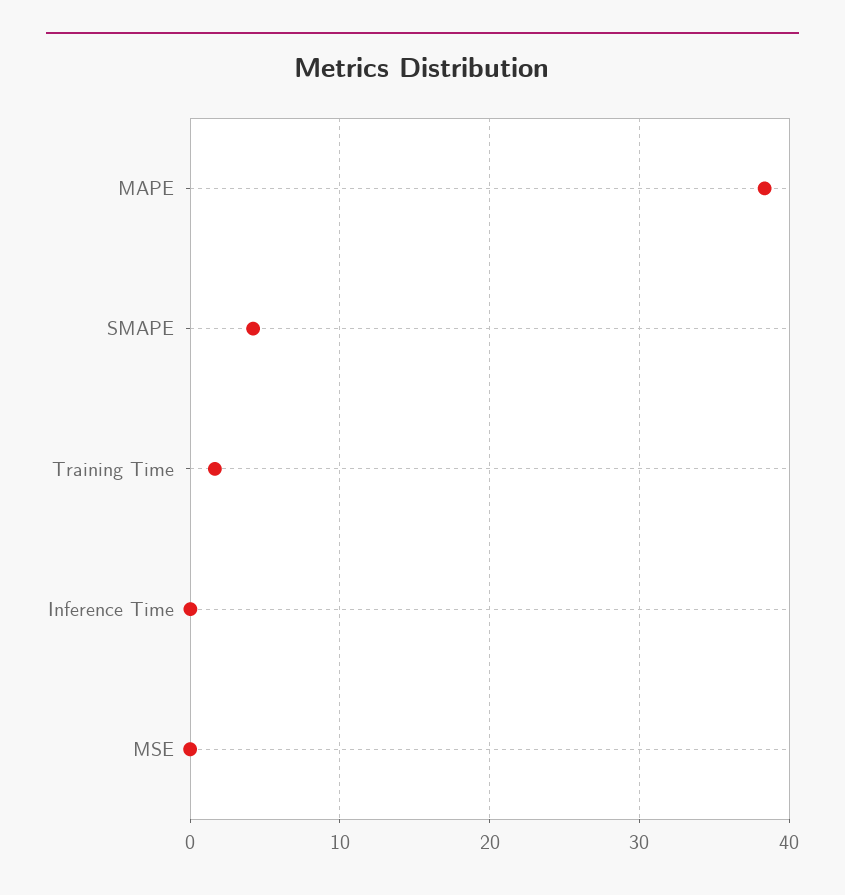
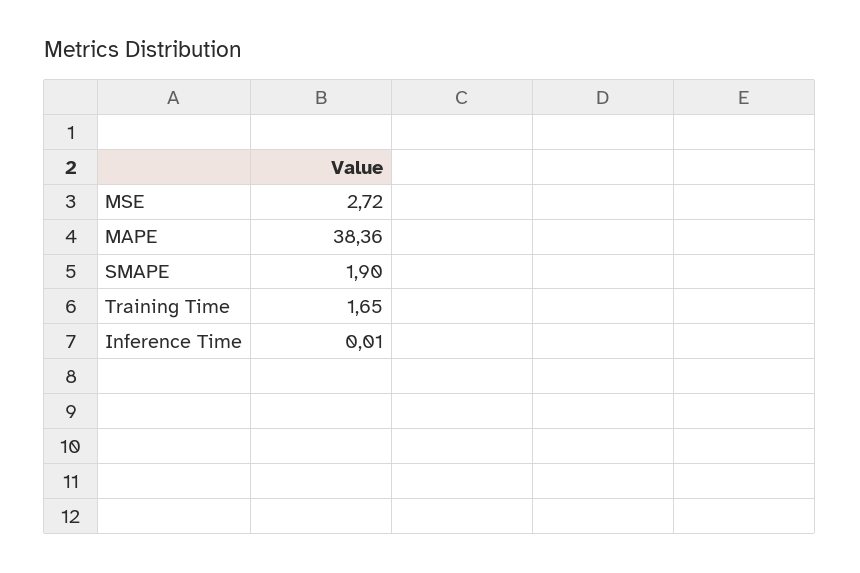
SMAPE: 4 -> 1.9
MSE: 0 -> 2.72

